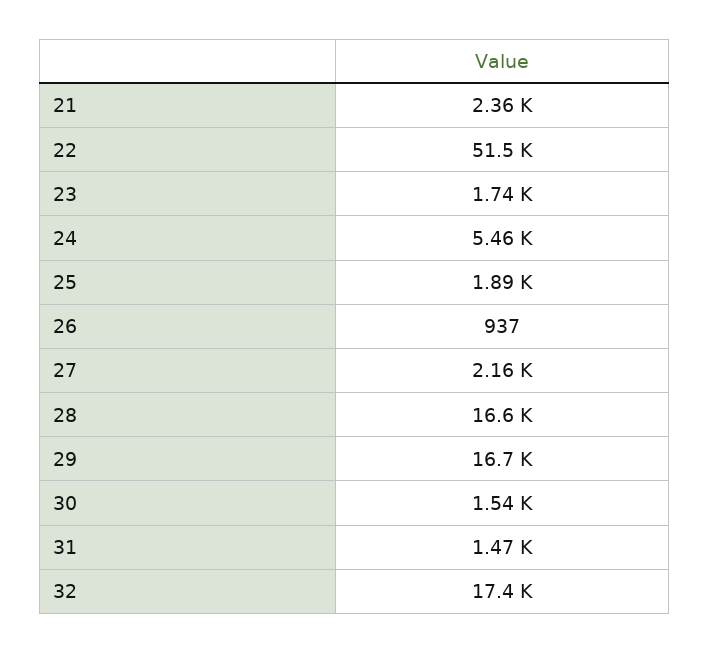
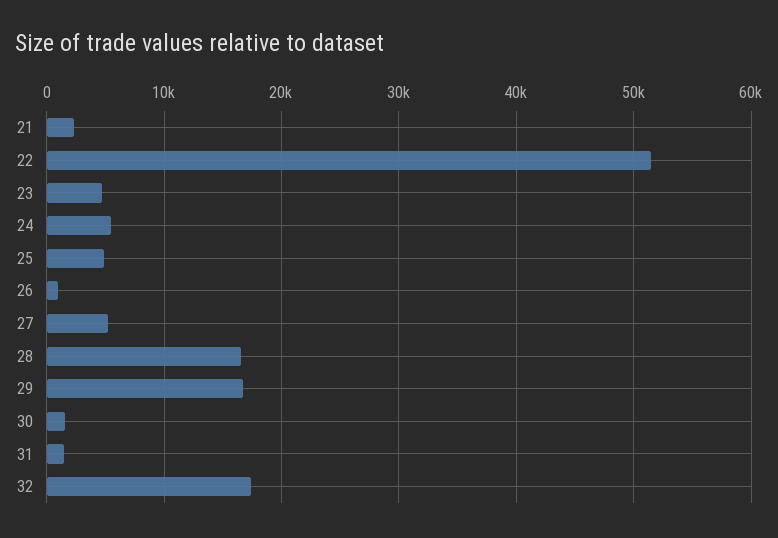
23: 1740 -> 5000
25: 1890 -> 5000
27: 2160 -> 5000

